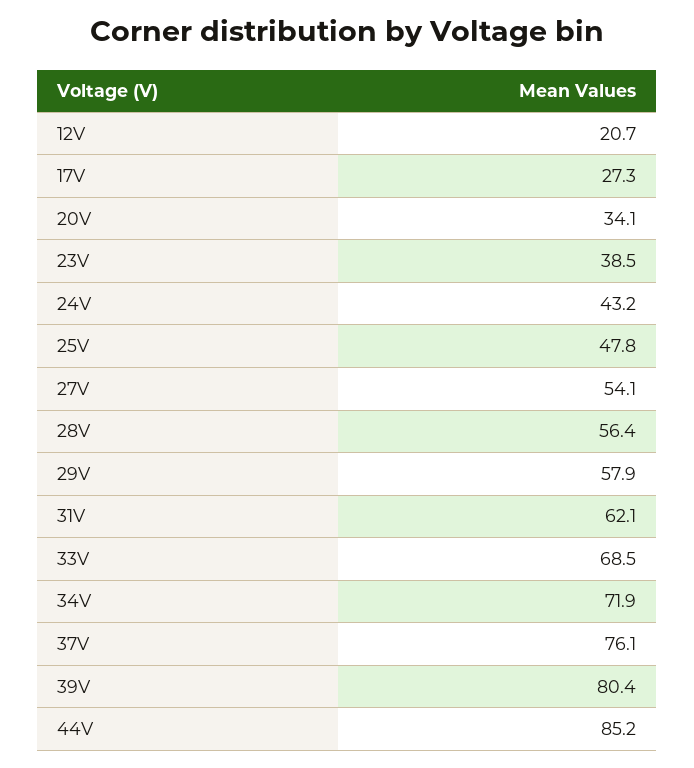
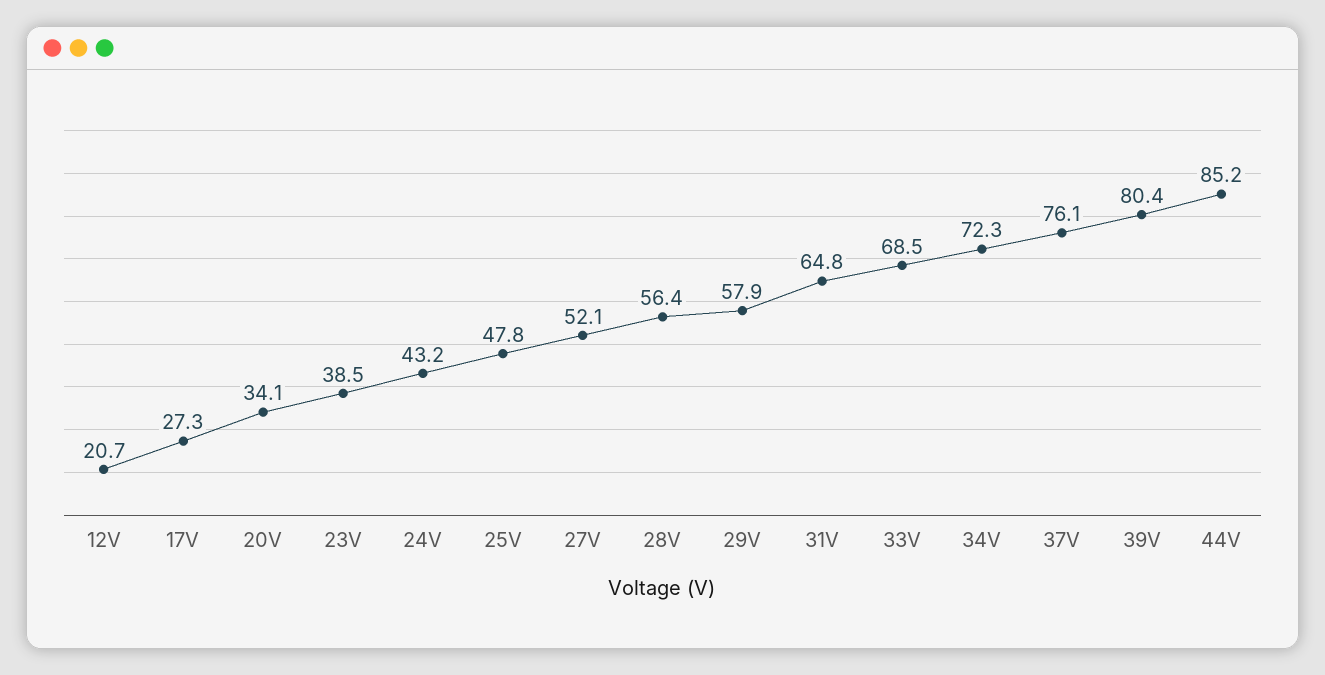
27V: 54.1 -> 52.1
31V: 62.1 -> 64.8
34V: 71.9 -> 72.3

